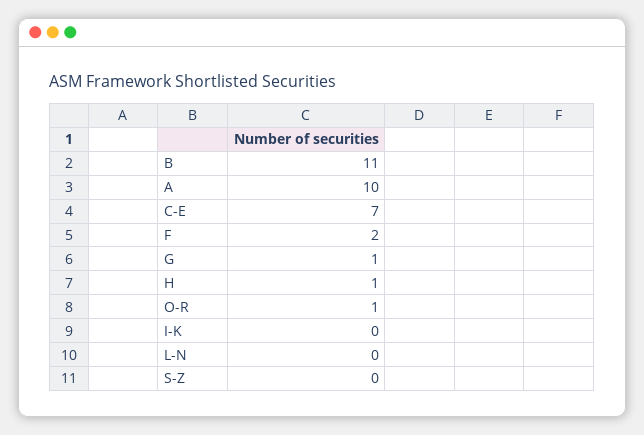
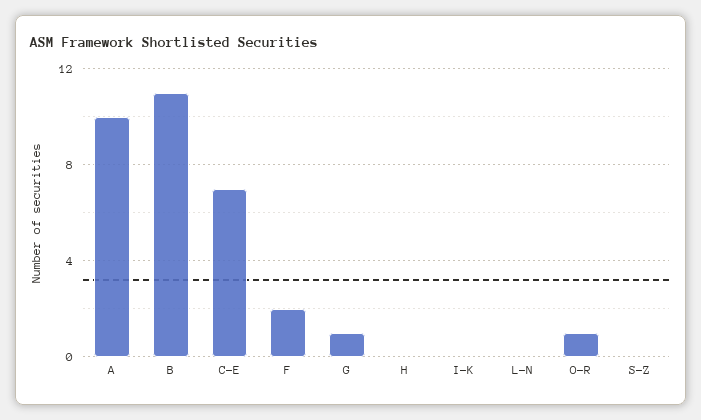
H: 1 -> 0

